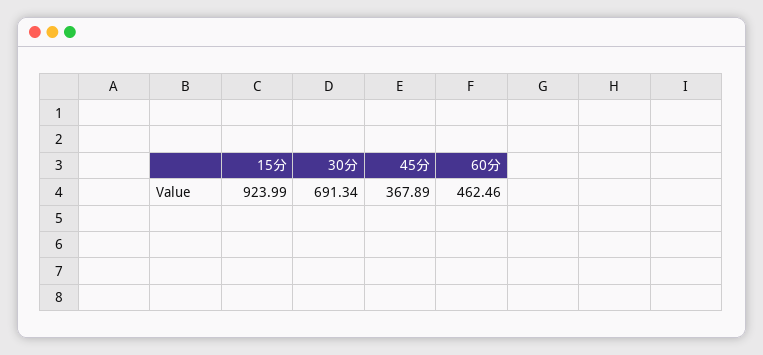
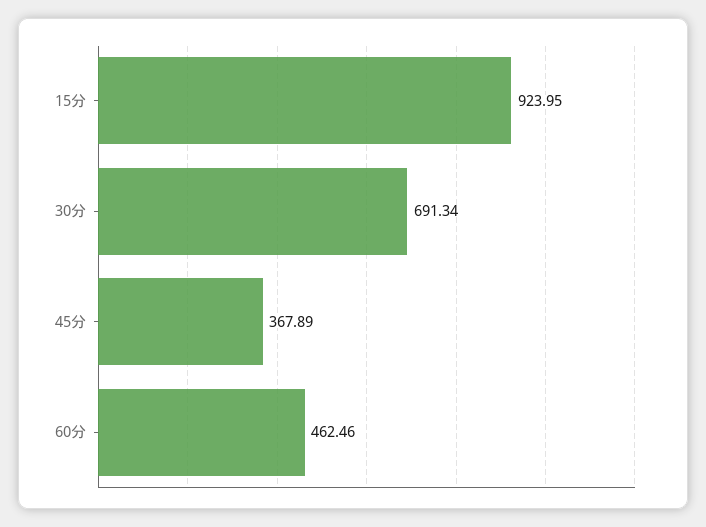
15分: 923.99 -> 923.95

